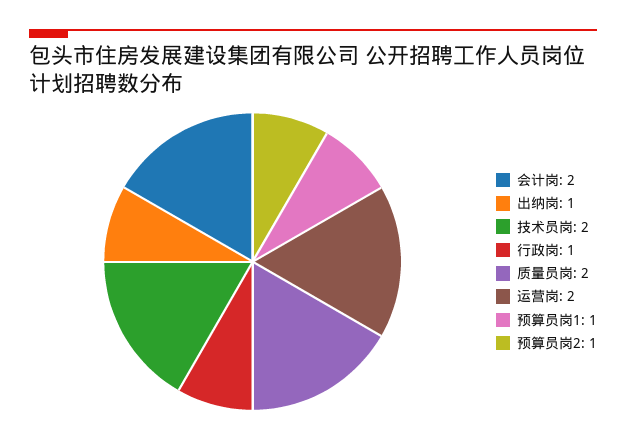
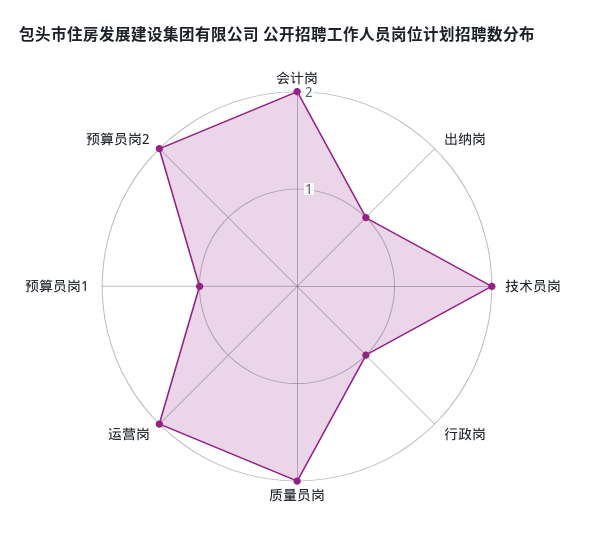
预算员岗2: 1 -> 2

